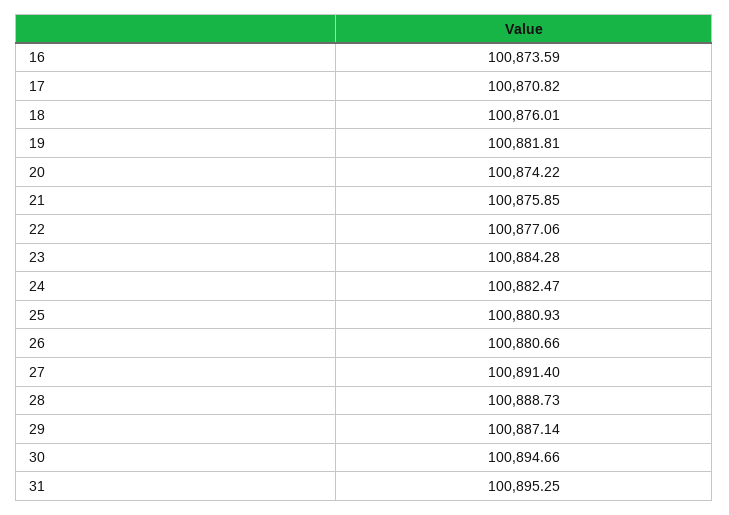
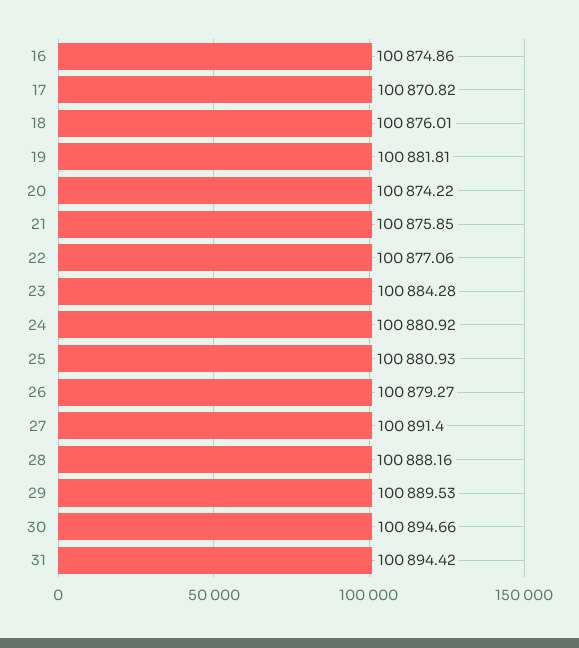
16: 100873.59 -> 100874.86
24: 100882.47 -> 100880.92
26: 100880.66 -> 100879.27
28: 100888.73 -> 100888.16
29: 100887.14 -> 100889.53
31: 100895.25 -> 100894.42

